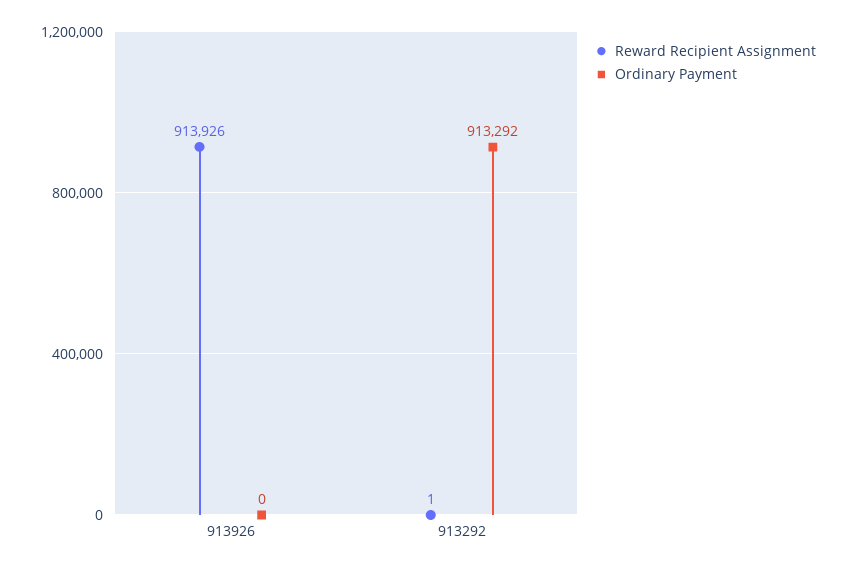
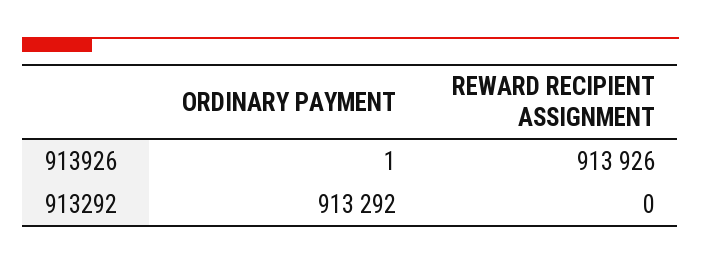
Ordinary Payment, 913926: 0 -> 1
Reward Recipient Assignment, 913292: 1 -> 0

